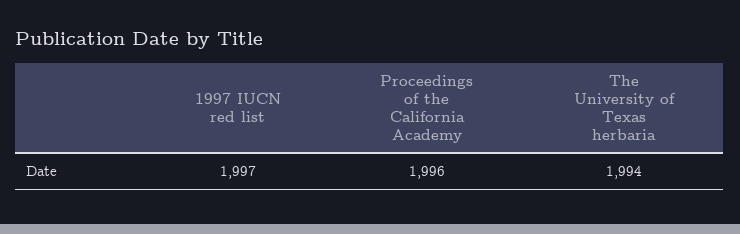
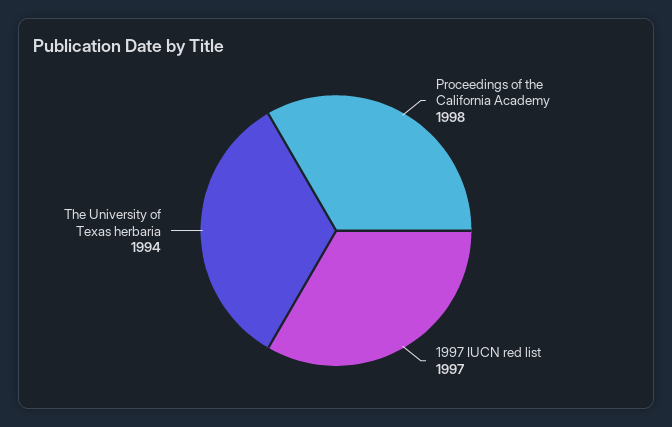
Proceedings of the California Academy: 1996 -> 1998

